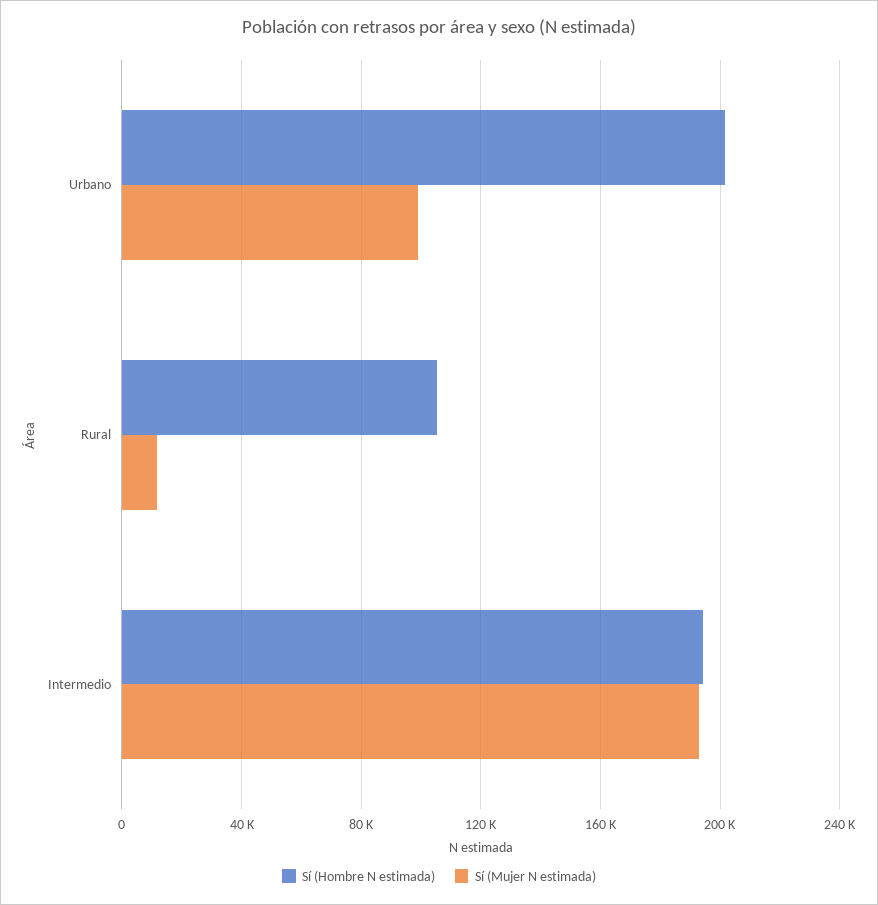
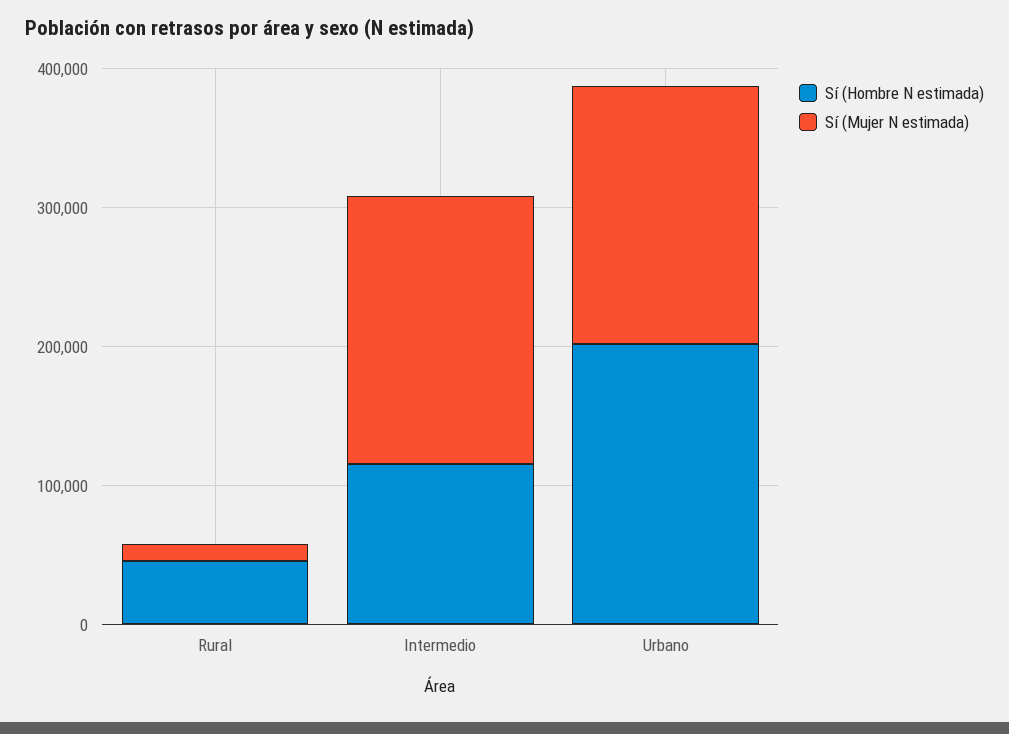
Sí (Mujer N estimada), Urbano: 100000 -> 180000
Sí (Hombre N estimada), Rural: 105000 -> 40000
Sí (Hombre N estimada), Intermedio: 195000 -> 120000

